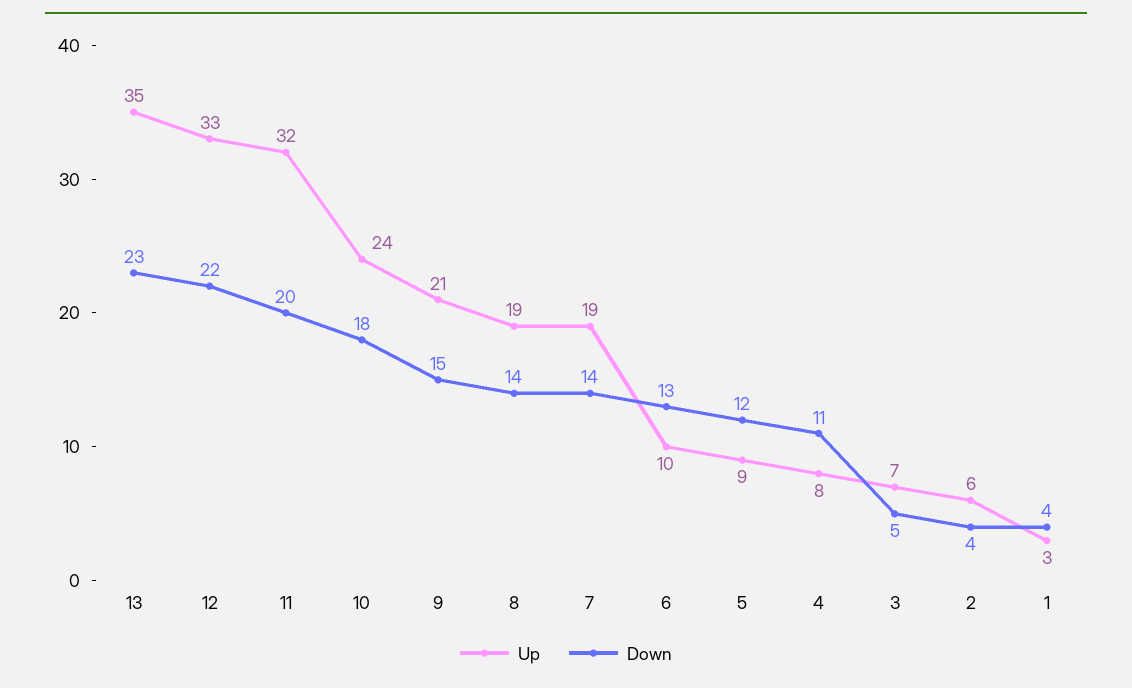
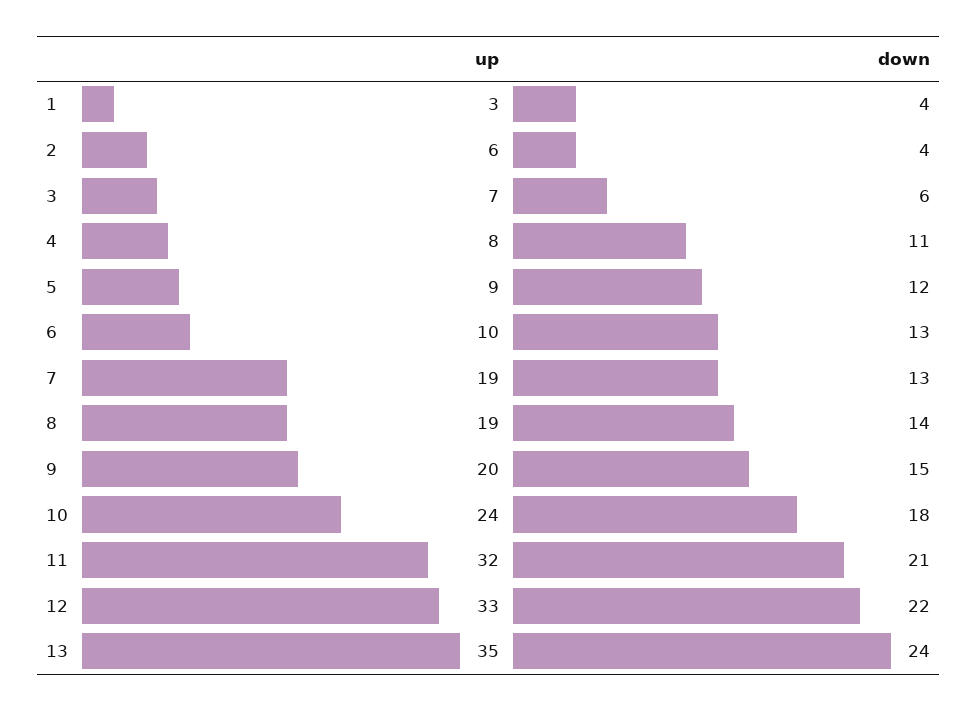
Down, 13: 23 -> 24
Down, 11: 20 -> 21
Up, 9: 21 -> 20
Down, 7: 14 -> 13
Down, 3: 5 -> 6

